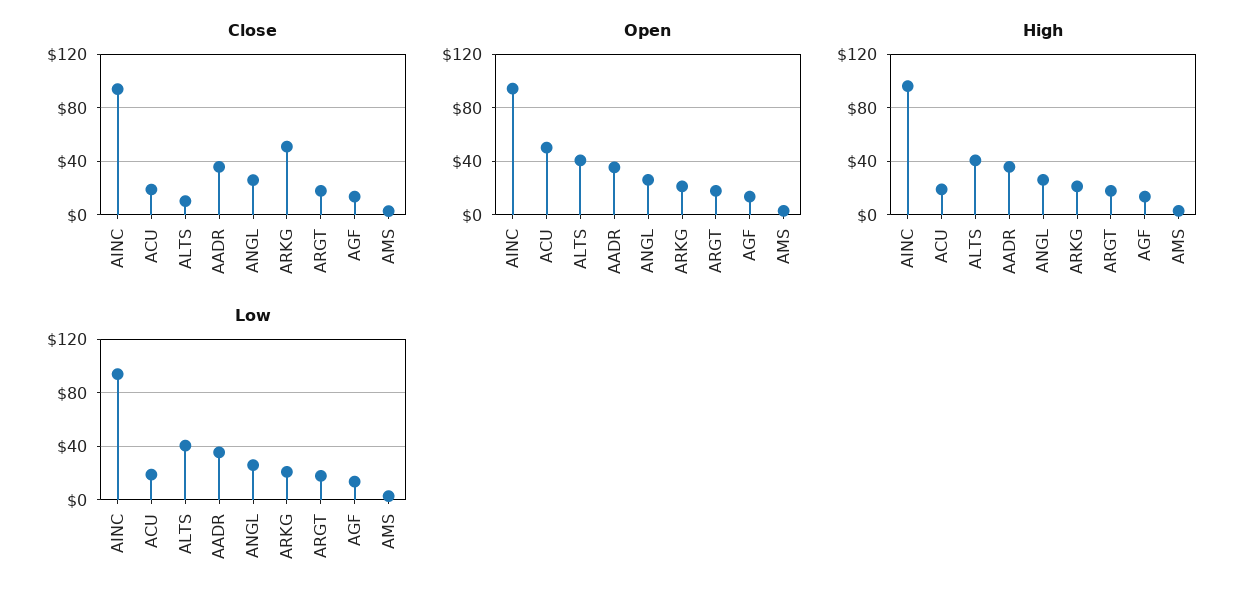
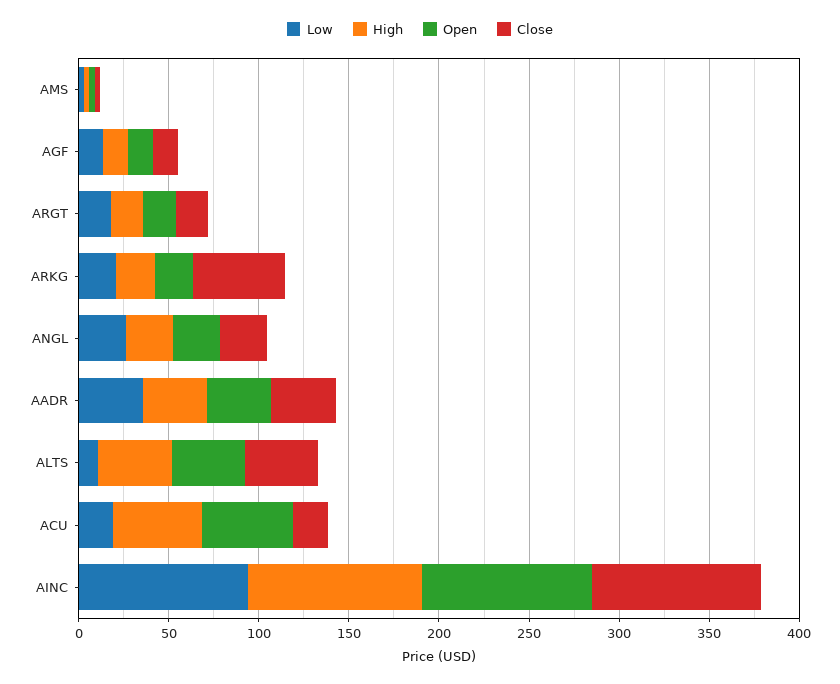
Close, ALTS: 10 -> 40
High, ACU: 20 -> 50
Low, ALTS: 40 -> 10

